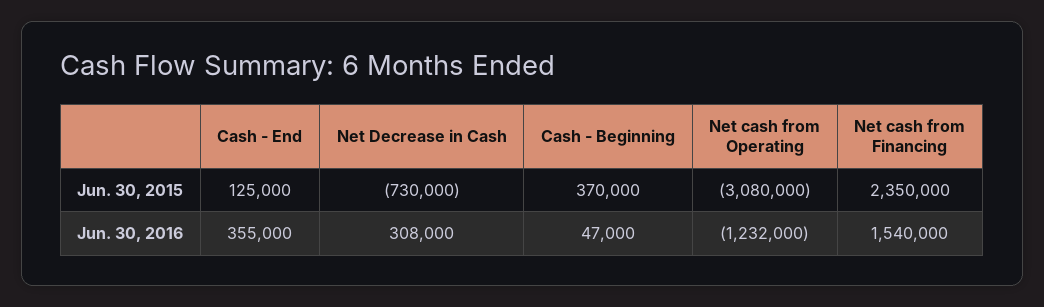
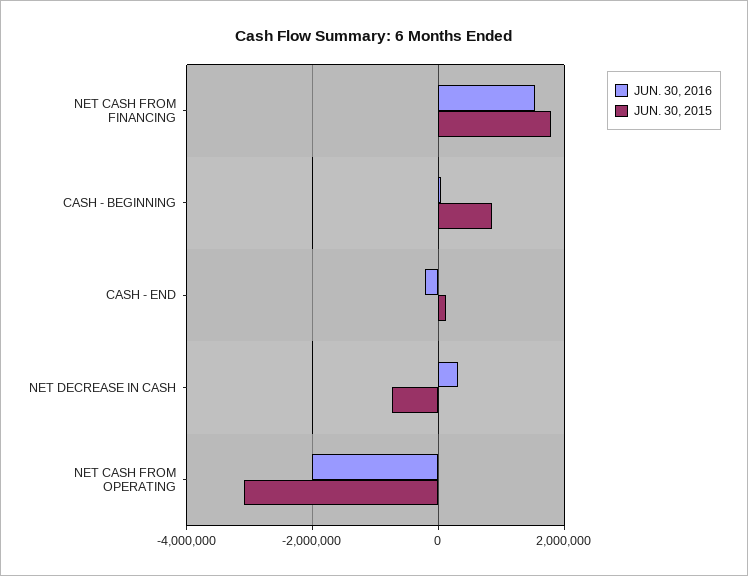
Jun. 30, 2015, Cash - Beginning: 370000 -> 800000
Jun. 30, 2015, Net cash from Financing: 2350000 -> 1800000
Jun. 30, 2016, Cash - End: 355000 -> -200000
Jun. 30, 2016, Net cash from Operating: -1232000 -> -2000000

